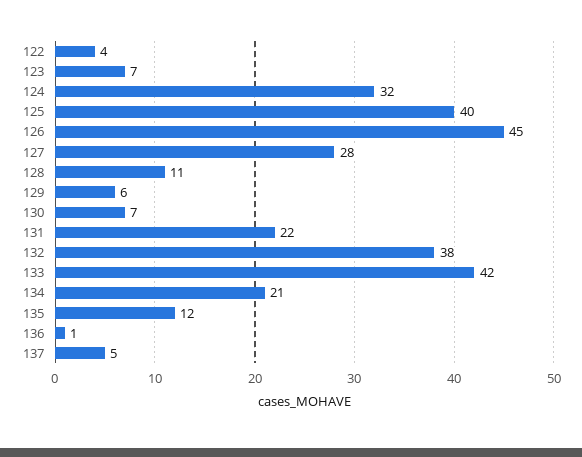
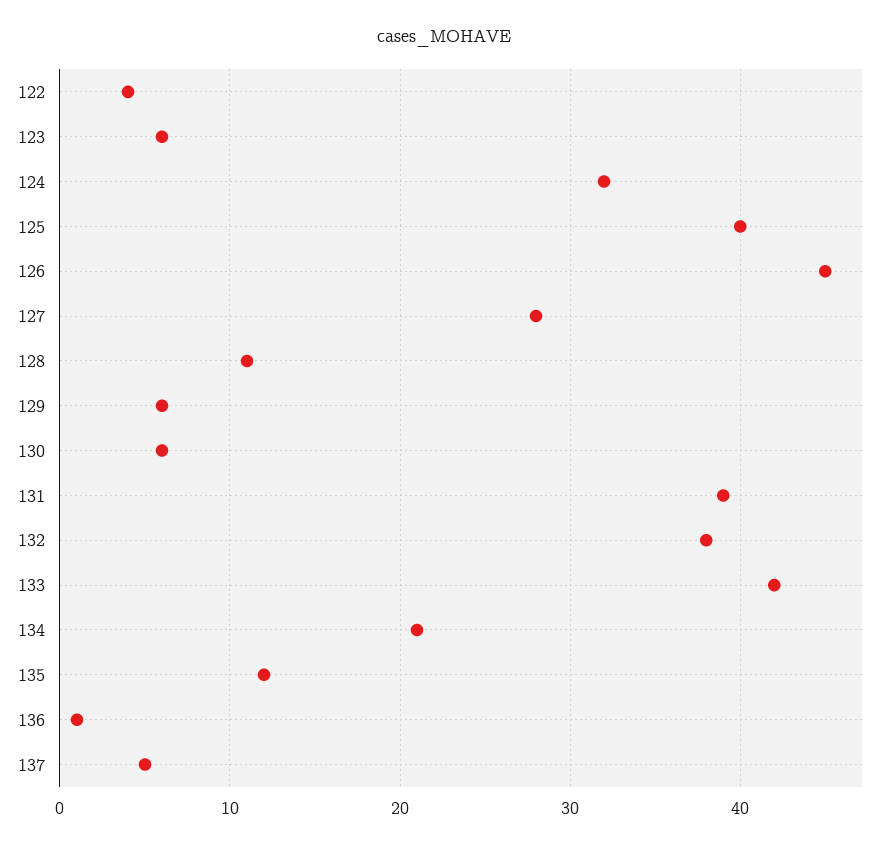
123: 7 -> 6
130: 7 -> 6
131: 22 -> 39

